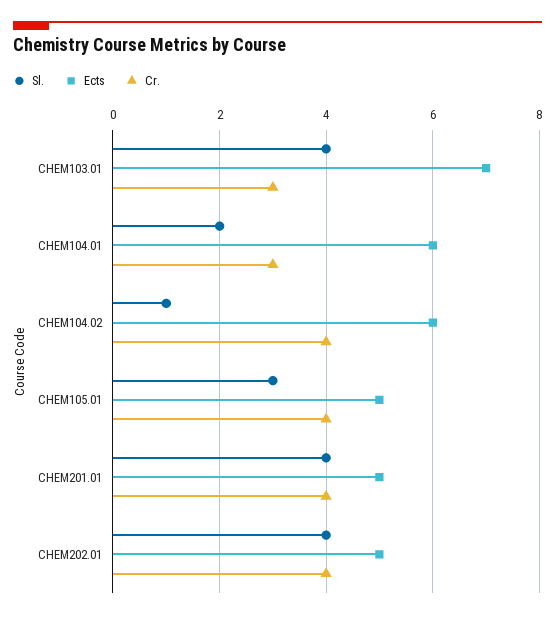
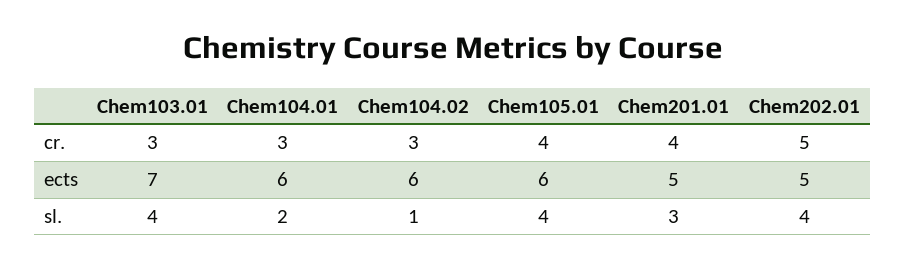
Cr., CHEM104.02: 4 -> 3
Sl., CHEM105.01: 3 -> 4
Ects, CHEM105.01: 5 -> 6
Sl., CHEM201.01: 4 -> 3
Cr., CHEM202.01: 4 -> 5

